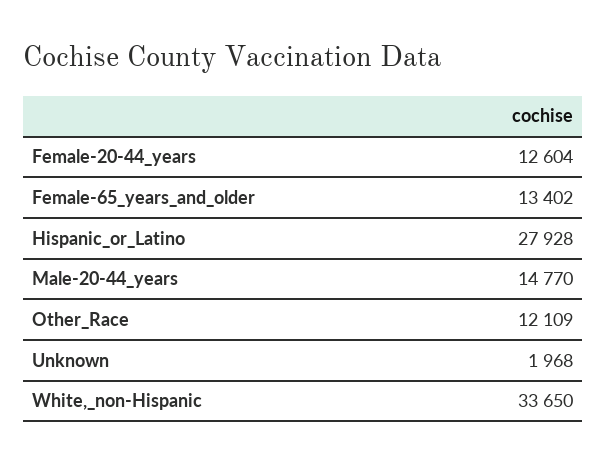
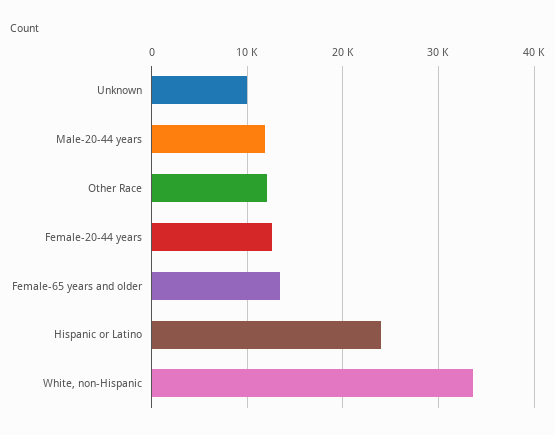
Hispanic_or_Latino: 27928 -> 24000
Male-20-44_years: 14770 -> 12000
Unknown: 1968 -> 10000

